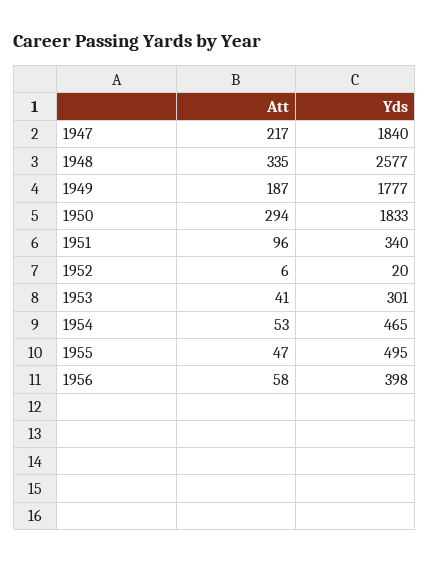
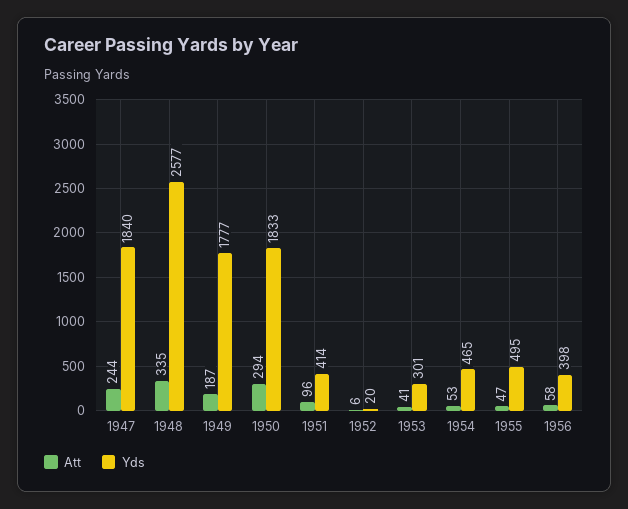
Att, 1947: 217 -> 244
Yds, 1951: 340 -> 414

